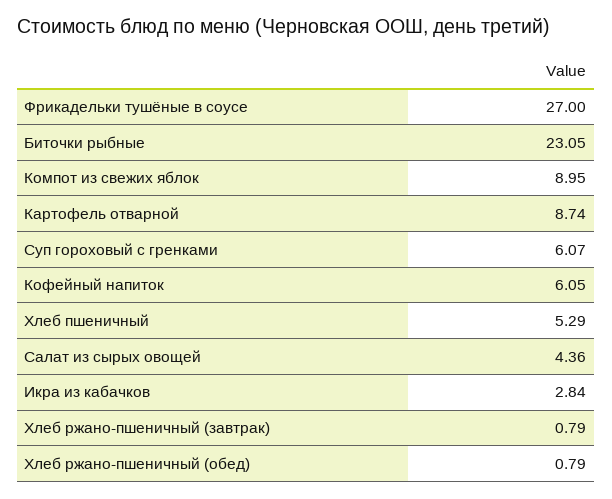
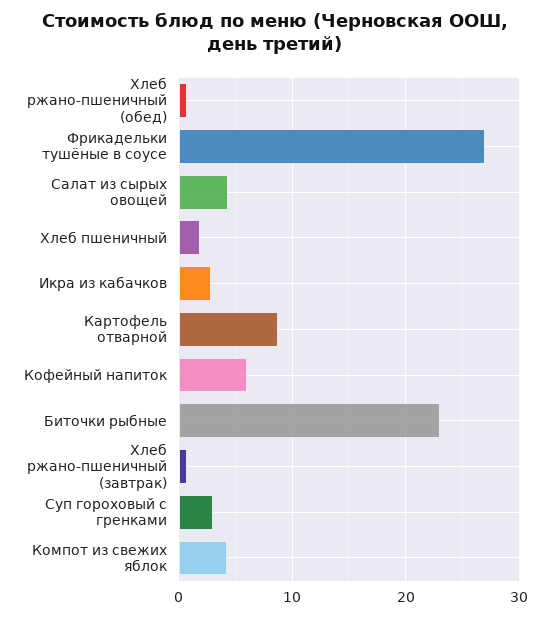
Компот из свежих яблок: 8.95 -> 4
Суп гороховый с гренками: 6.07 -> 3
Хлеб пшеничный: 5.29 -> 2

